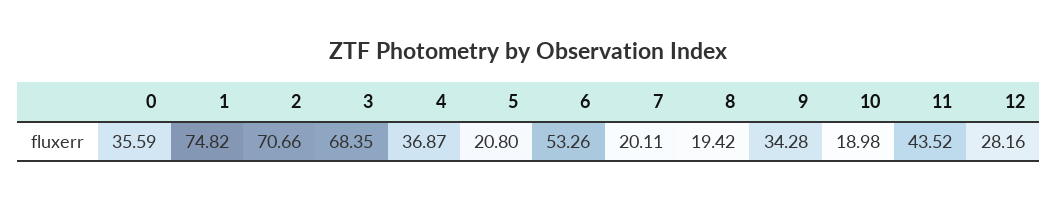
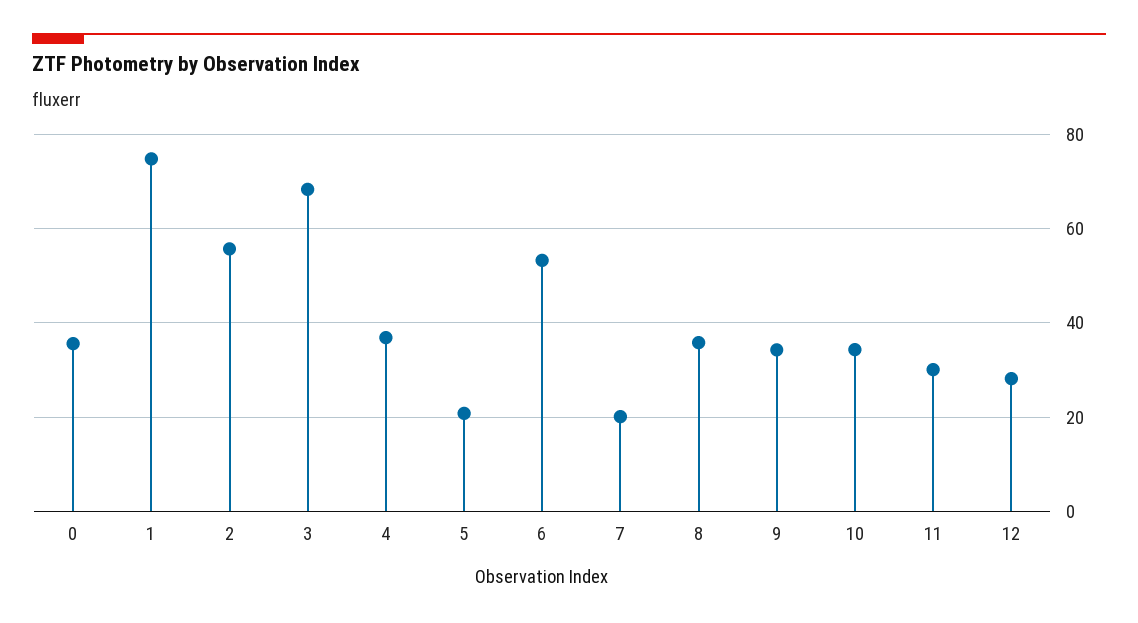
2: 70.66 -> 56
8: 19.42 -> 36
10: 18.98 -> 34
11: 43.52 -> 30

